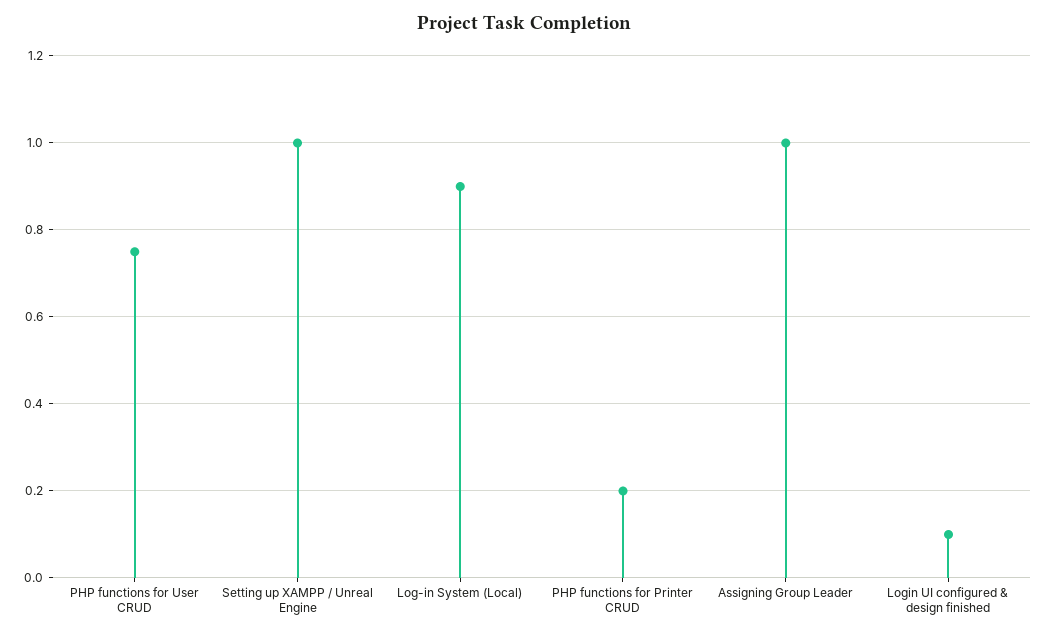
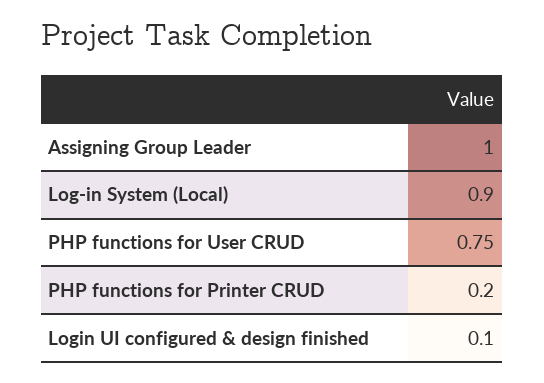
Setting up XAMPP / Unreal Engine: 1 -> none

